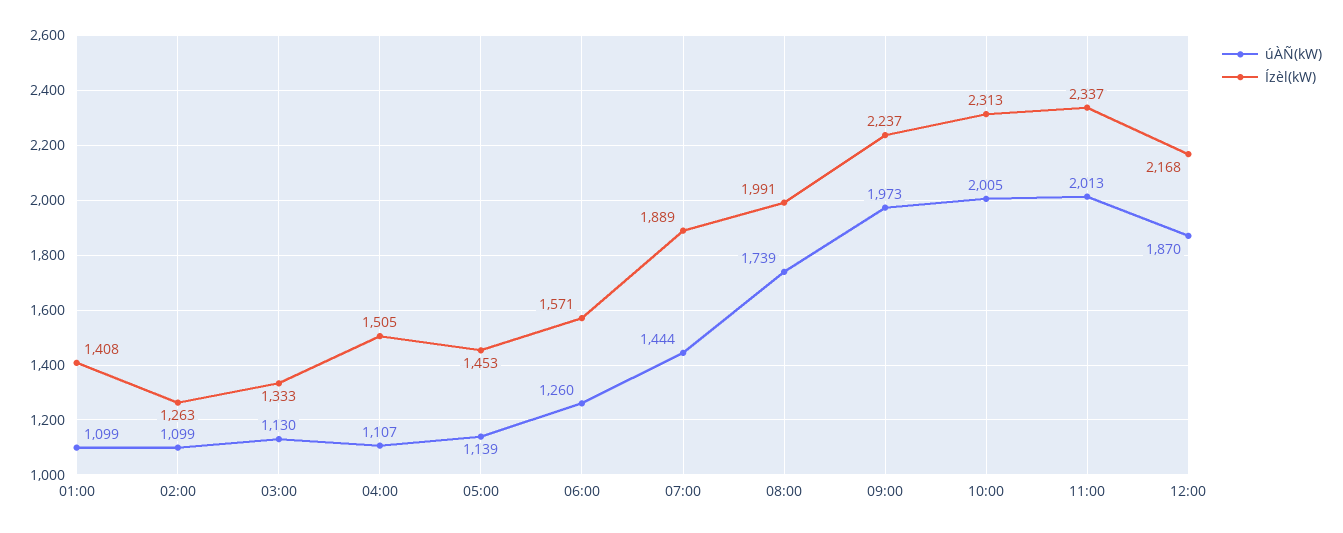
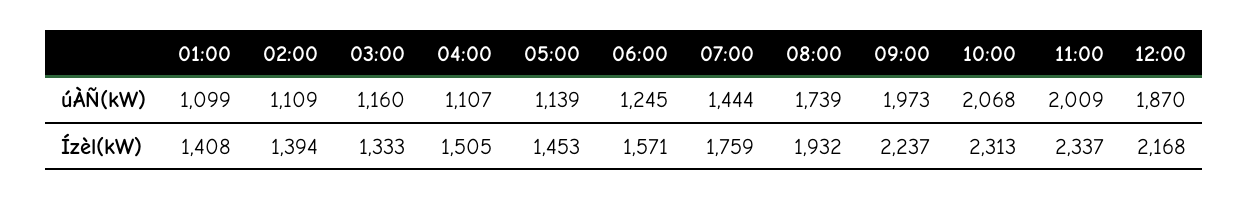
úÀÑ(kW), 02:00: 1099 -> 1109
Ízèl(kW), 02:00: 1263 -> 1394
úÀÑ(kW), 03:00: 1130 -> 1160
úÀÑ(kW), 06:00: 1260 -> 1245
Ízèl(kW), 07:00: 1889 -> 1759
Ízèl(kW), 08:00: 1991 -> 1932
úÀÑ(kW), 10:00: 2005 -> 2068
úÀÑ(kW), 11:00: 2013 -> 2009

